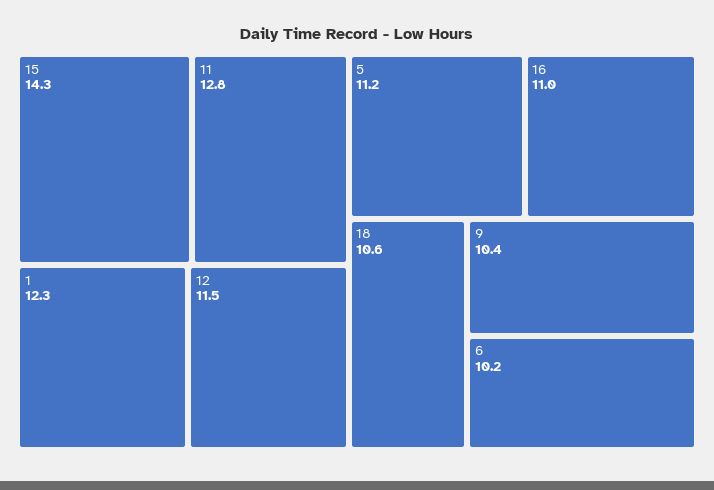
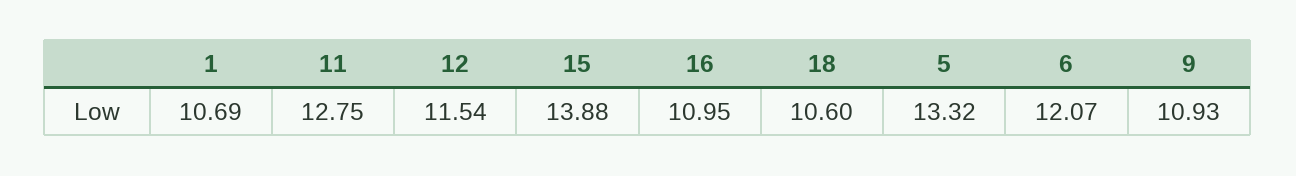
15: 14.3 -> 13.88
1: 12.3 -> 10.69
5: 11.2 -> 13.32
9: 10.4 -> 10.93
6: 10.2 -> 12.07

